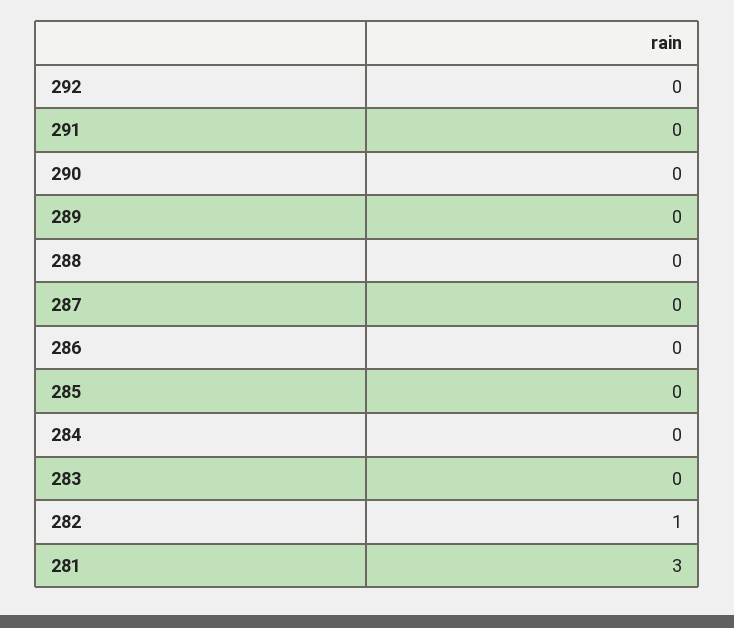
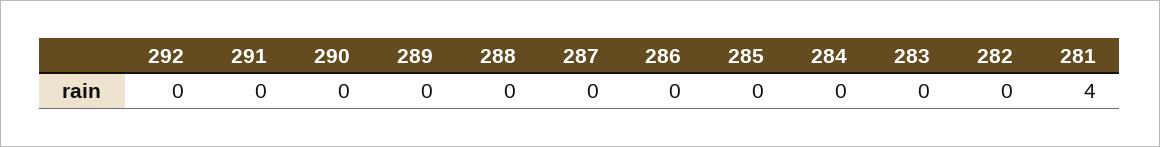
282: 1 -> 0
281: 3 -> 4

